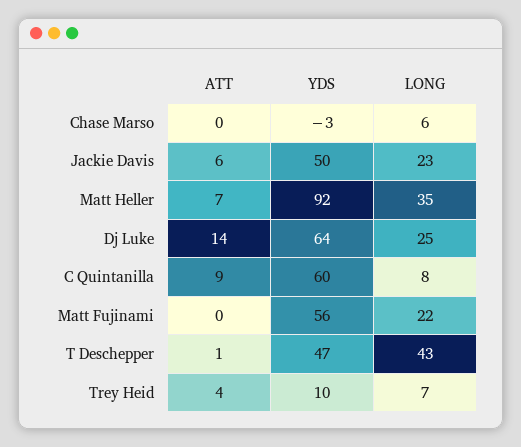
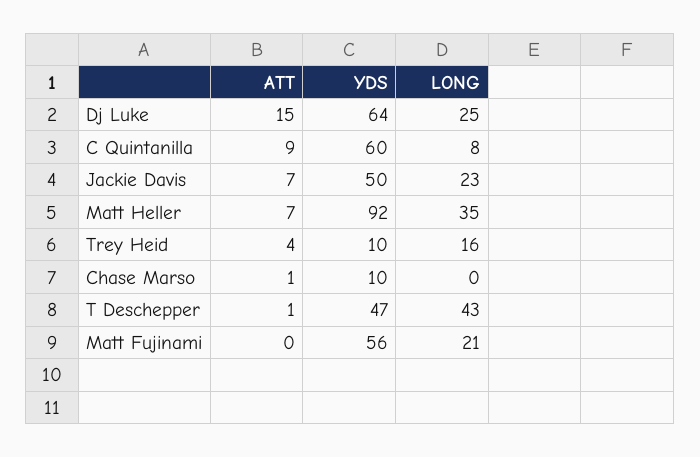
ATT, Chase Marso: 0 -> 1
YDS, Chase Marso: -3 -> 10
LONG, Chase Marso: 6 -> 0
ATT, Jackie Davis: 6 -> 7
ATT, Dj Luke: 14 -> 15
LONG, Matt Fujinami: 22 -> 21
LONG, Trey Heid: 7 -> 16

